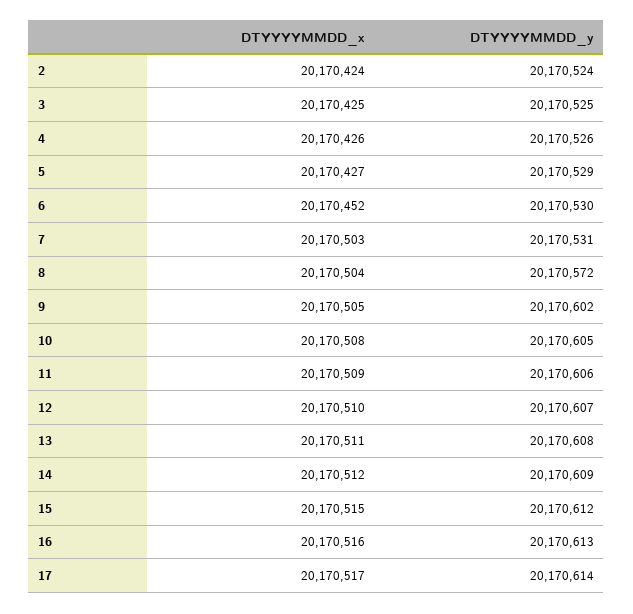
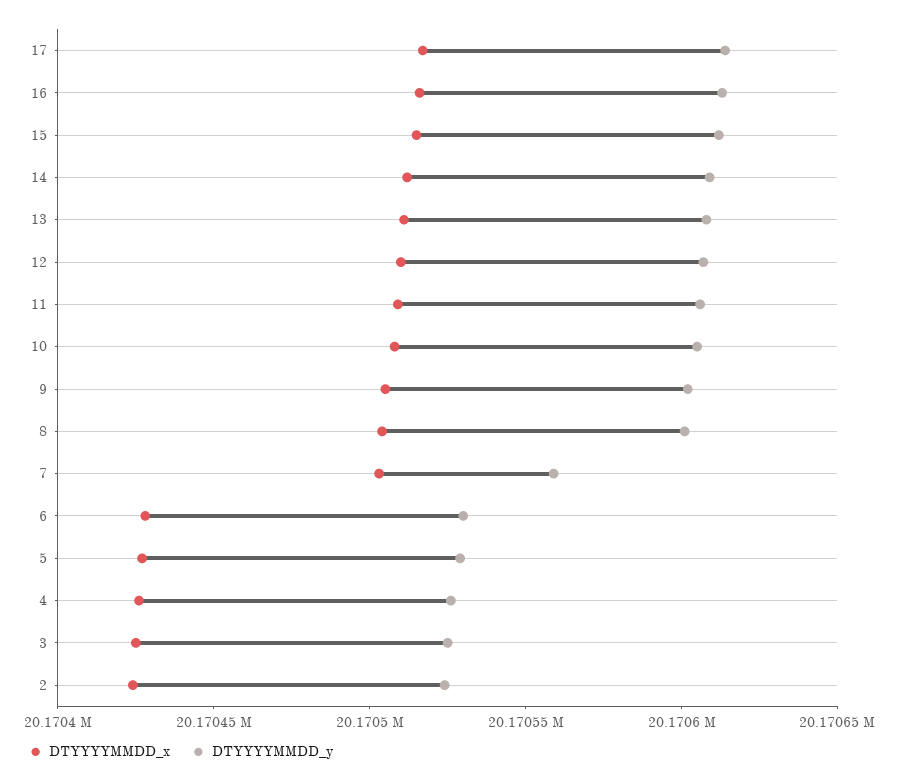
DTYYYYMMDD_x, 6: 20170452 -> 20170430
DTYYYYMMDD_y, 7: 20170531 -> 20170560
DTYYYYMMDD_y, 8: 20170572 -> 20170600

